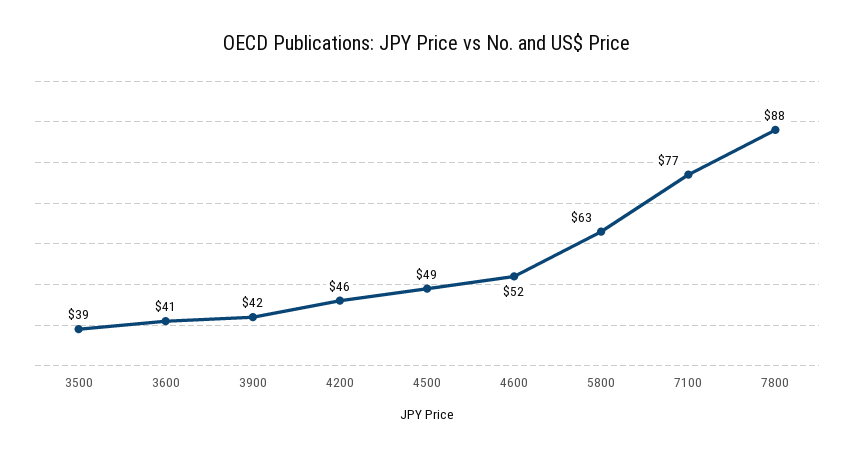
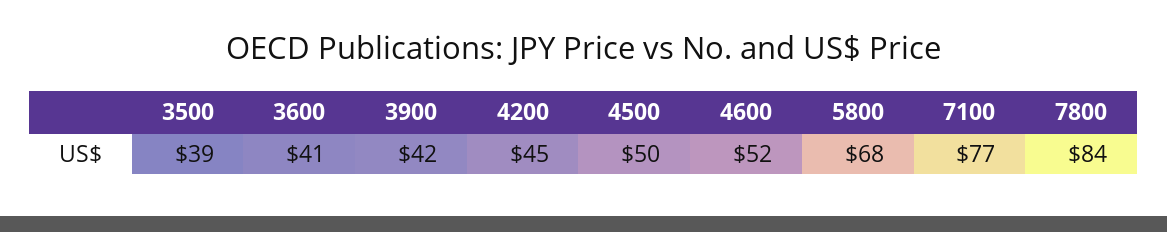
4200: 46 -> 45
4500: 49 -> 50
5800: 63 -> 68
7800: 88 -> 84

